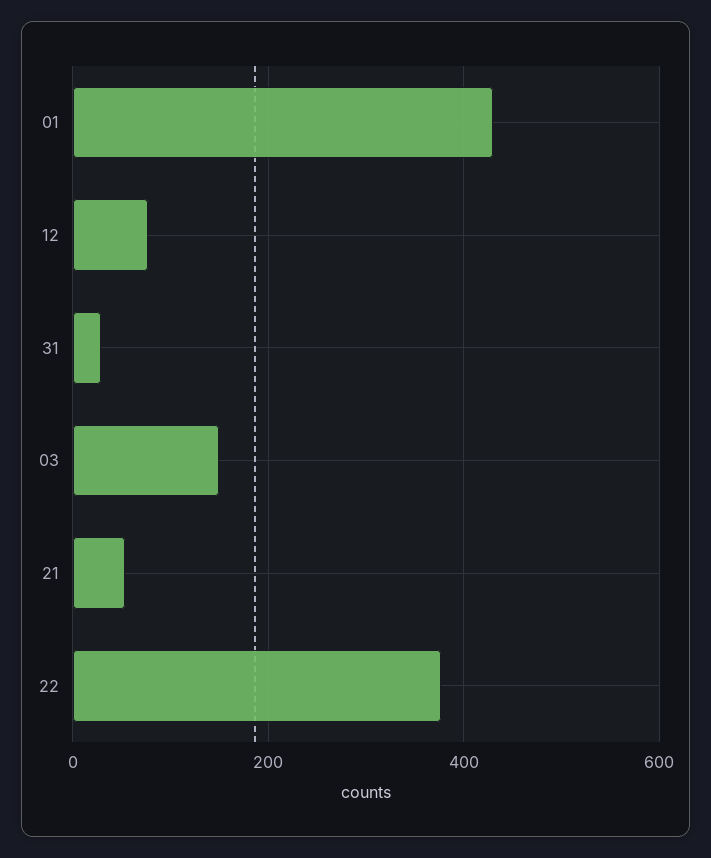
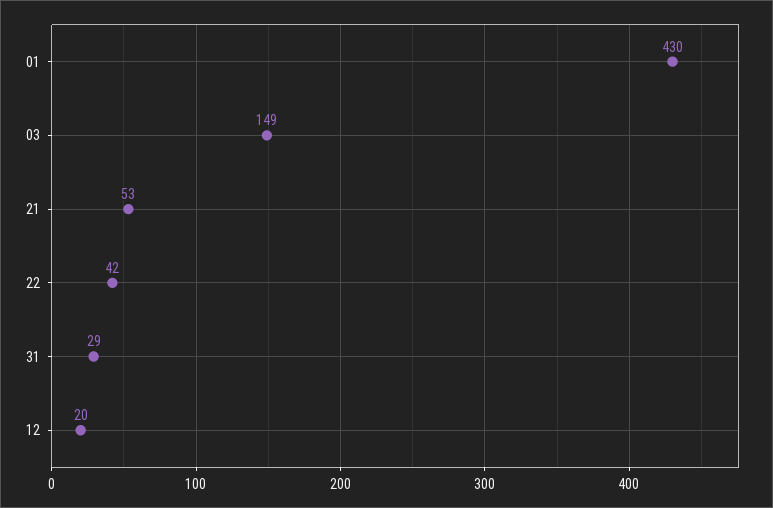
12: 80 -> 20
22: 380 -> 42

